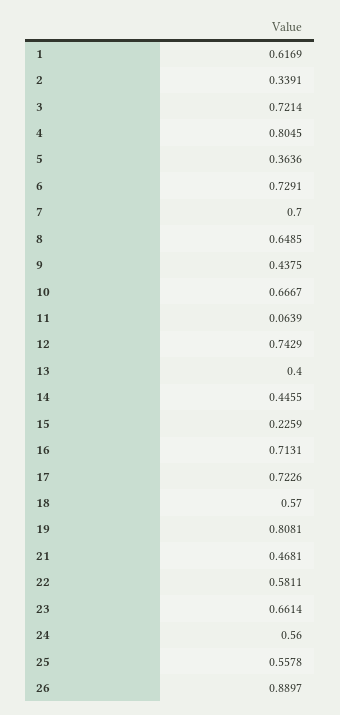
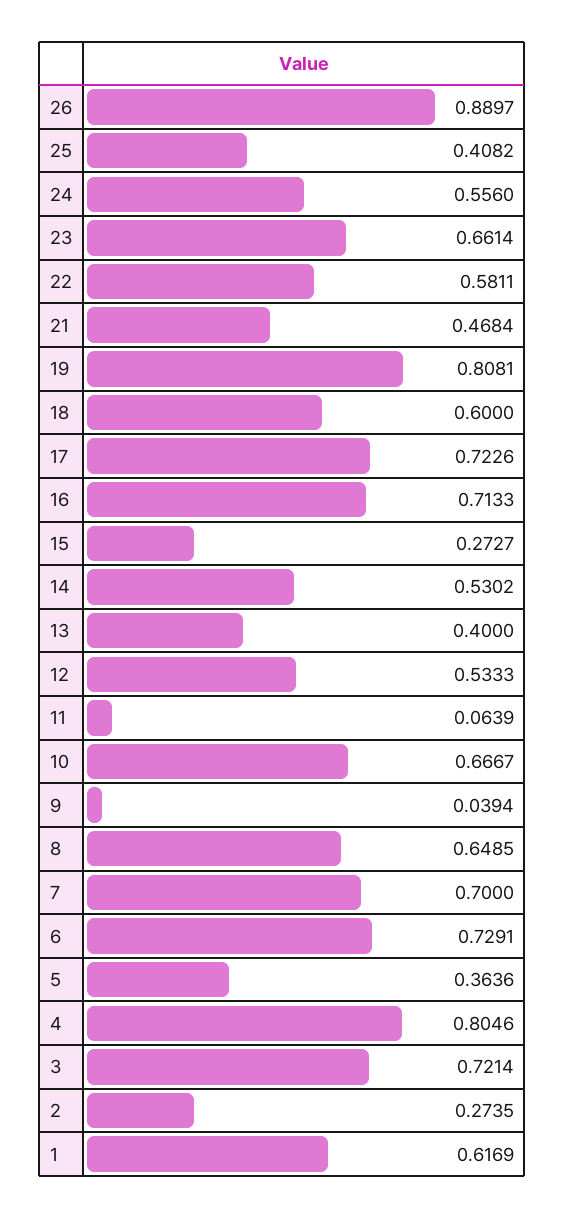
2: 0.3391 -> 0.2735
4: 0.8045 -> 0.8046
9: 0.4375 -> 0.0394
12: 0.7429 -> 0.5333
14: 0.4455 -> 0.5302
15: 0.2259 -> 0.2727
16: 0.7131 -> 0.7133
18: 0.57 -> 0.6
21: 0.4681 -> 0.4684
24: 0.56 -> 0.556
25: 0.5578 -> 0.4082

